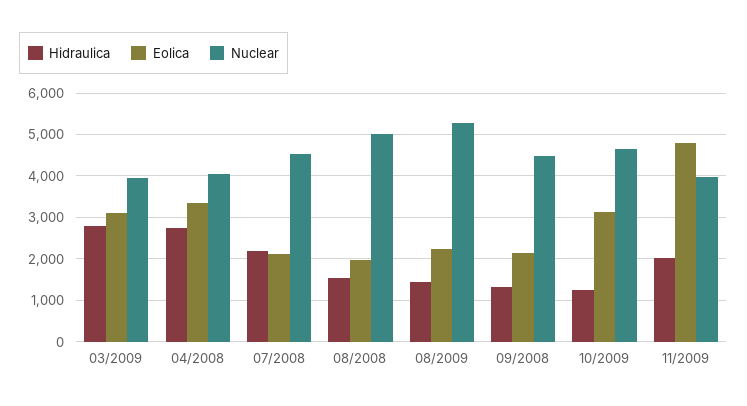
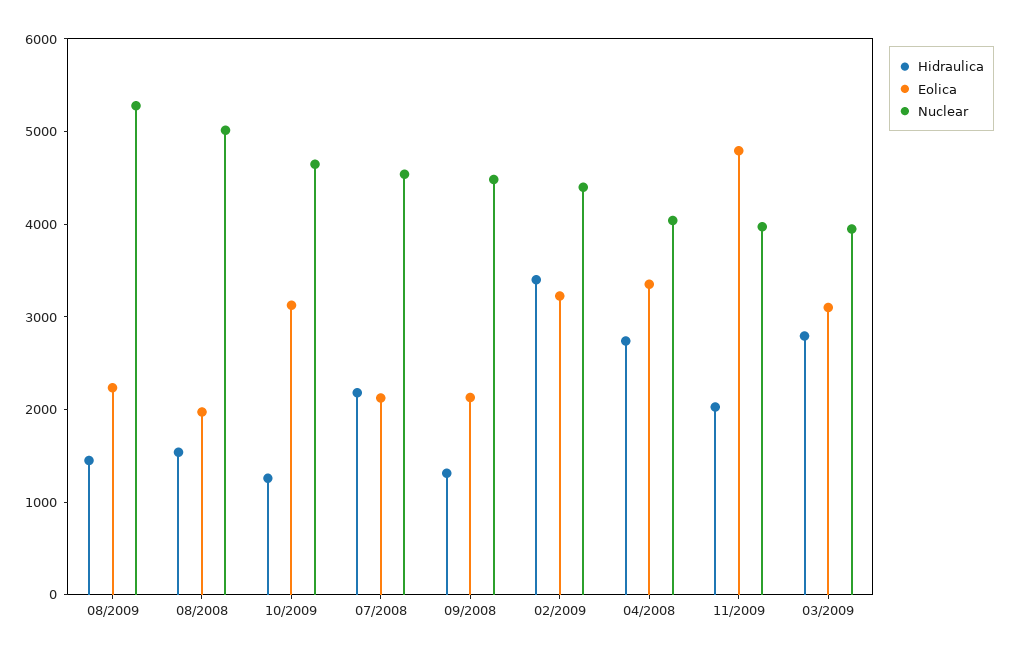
Hidraulica, 02/2009: none -> 3400
Eolica, 02/2009: none -> 3200
Nuclear, 02/2009: none -> 4400

